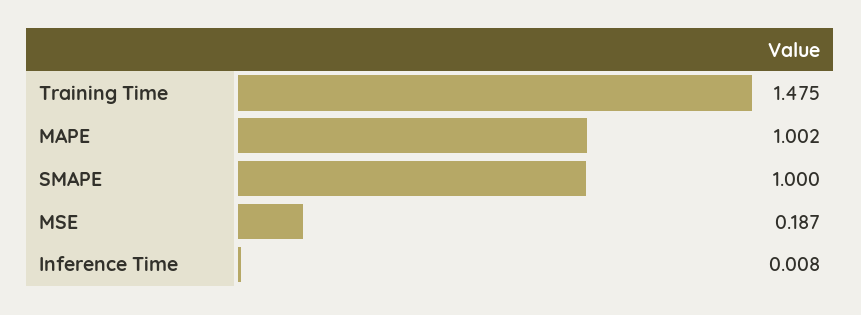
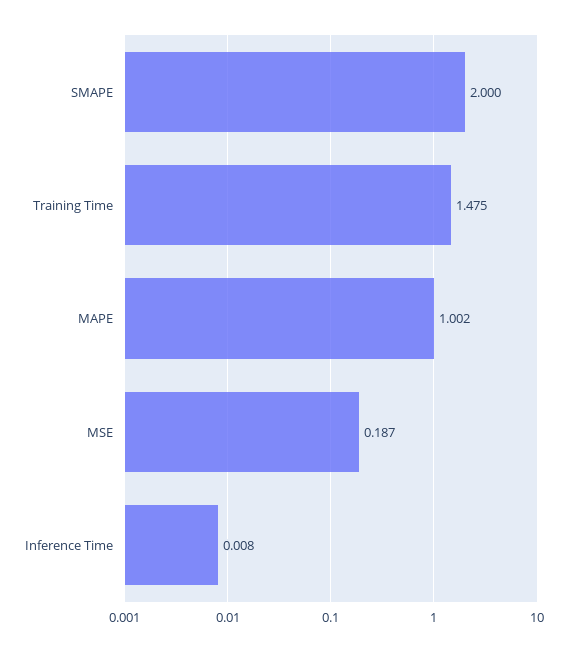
SMAPE: 1 -> 2

